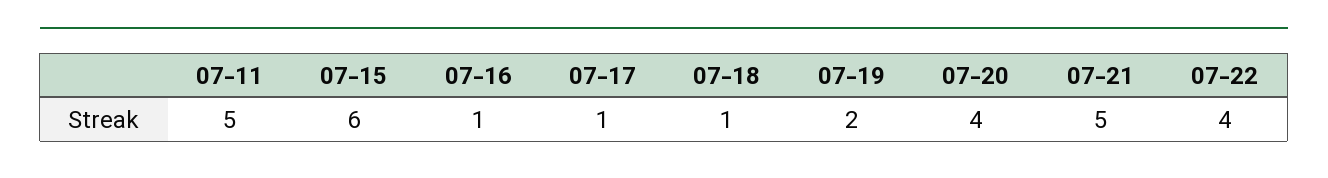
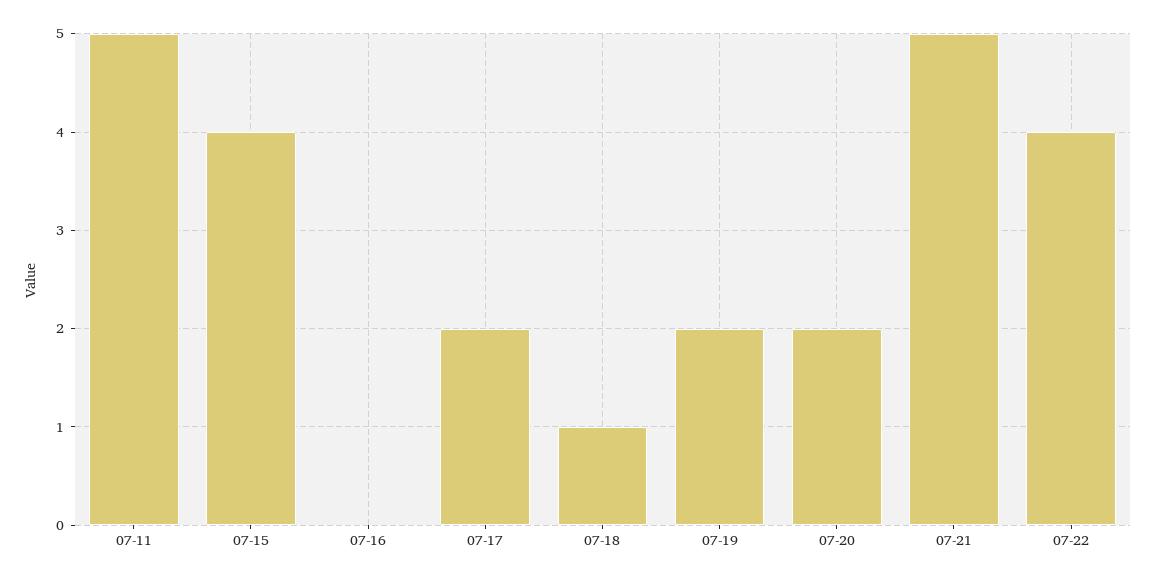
07-15: 6 -> 4
07-16: 1 -> 0
07-17: 1 -> 2
07-20: 4 -> 2

